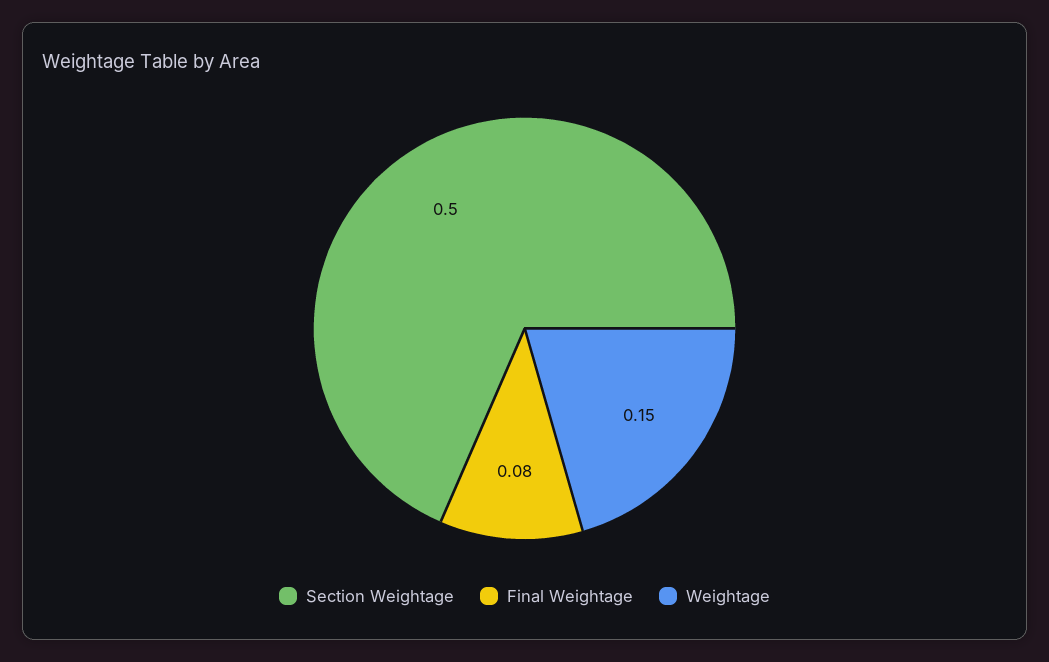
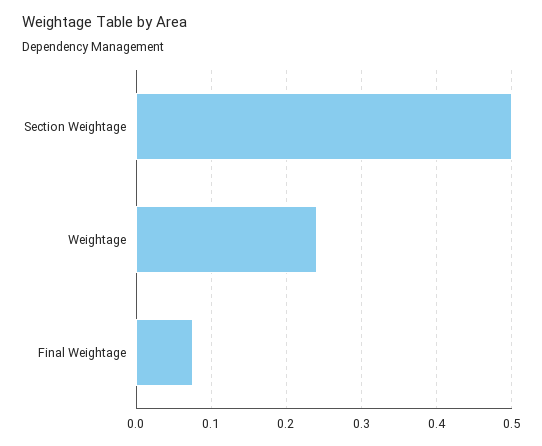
Weightage: 0.15 -> 0.24

